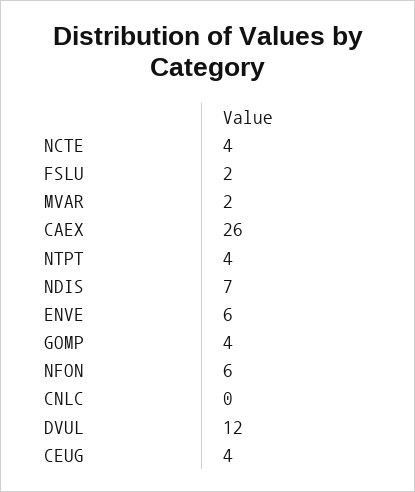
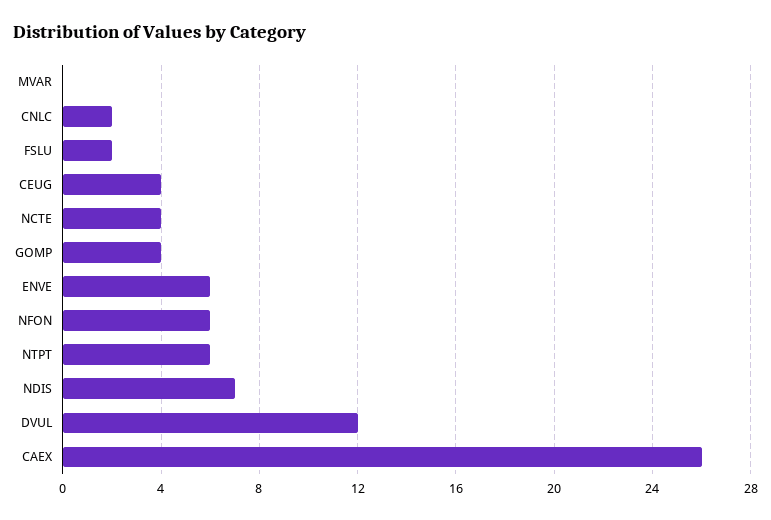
MVAR: 2 -> 0
NTPT: 4 -> 6
CNLC: 0 -> 2

